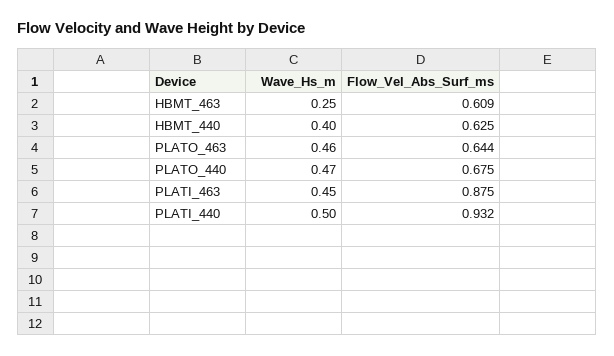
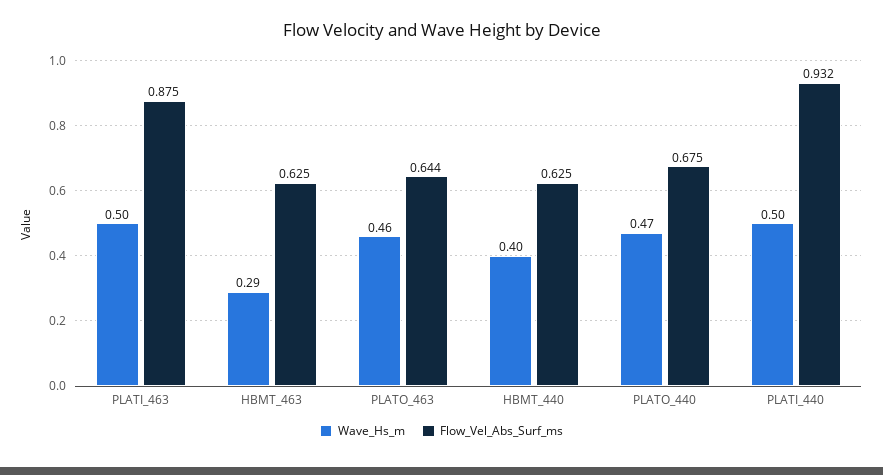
Wave_Hs_m, HBMT_463: 0.25 -> 0.29
Flow_Vel_Abs_Surf_ms, HBMT_463: 0.609 -> 0.625
Wave_Hs_m, PLATI_463: 0.45 -> 0.5

